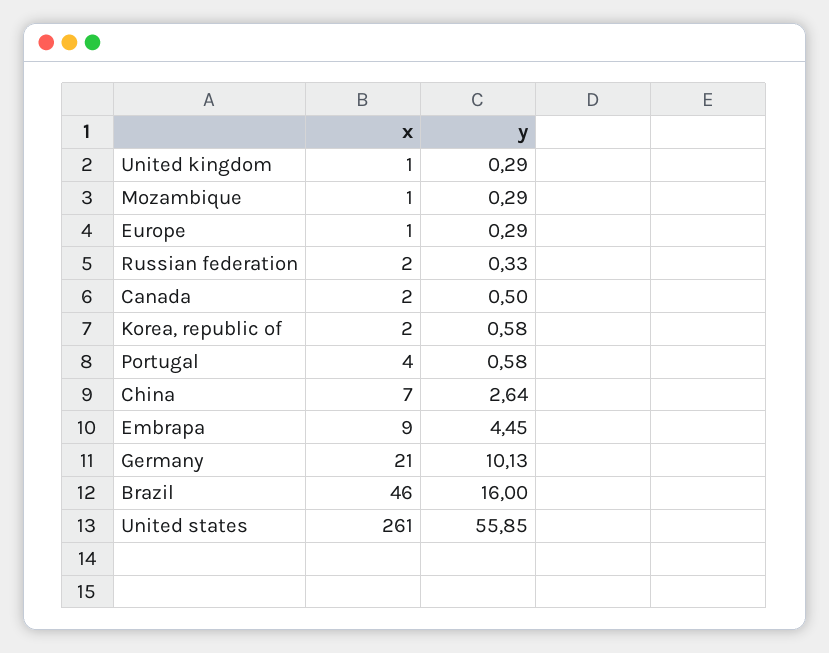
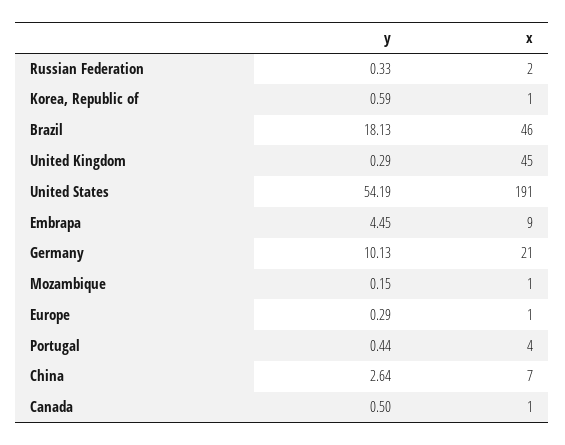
x, United kingdom: 1 -> 45
y, Mozambique: 0.29 -> 0.15
x, Canada: 2 -> 1
x, Korea, republic of: 2 -> 1
y, Korea, republic of: 0.58 -> 0.59
y, Portugal: 0.58 -> 0.44
y, Brazil: 16 -> 18.13
x, United states: 261 -> 191
y, United states: 55.85 -> 54.19

